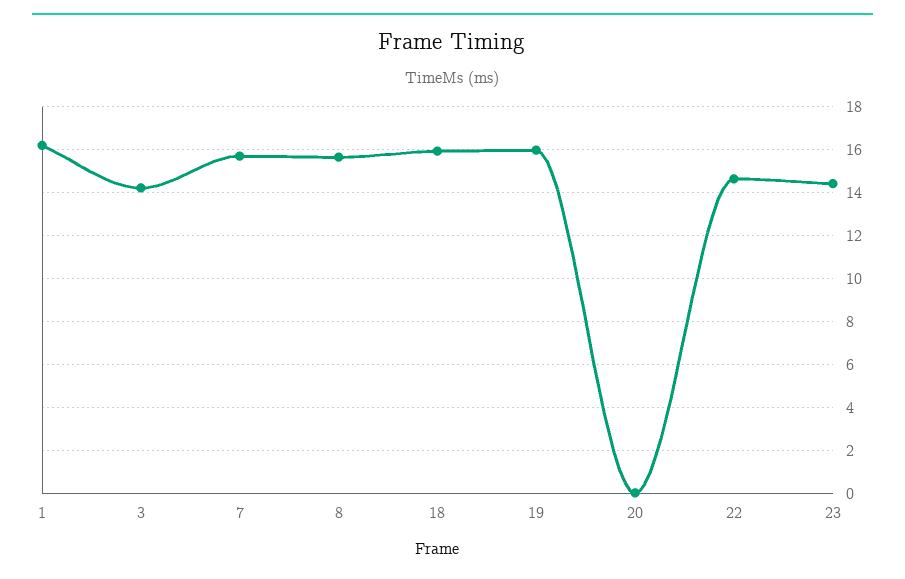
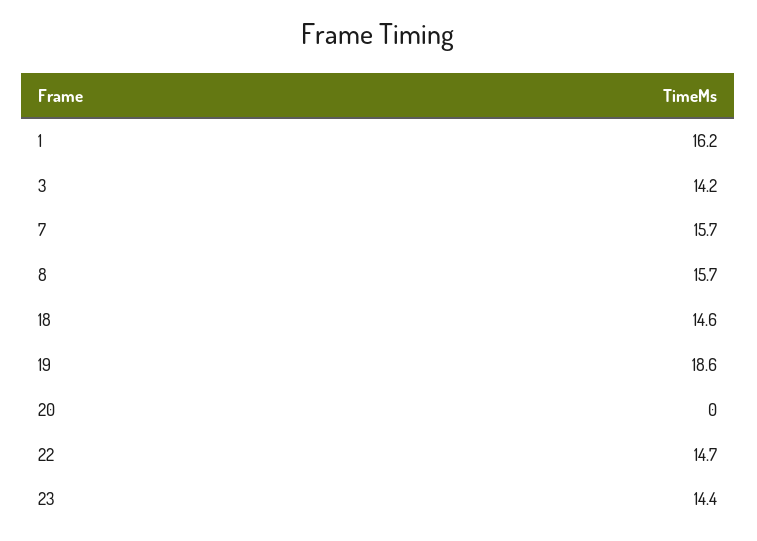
18: 16 -> 14.6
19: 16 -> 18.6

